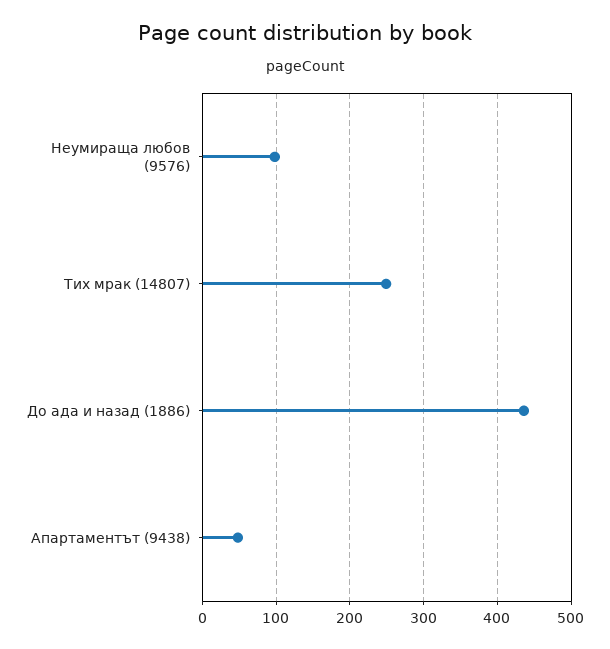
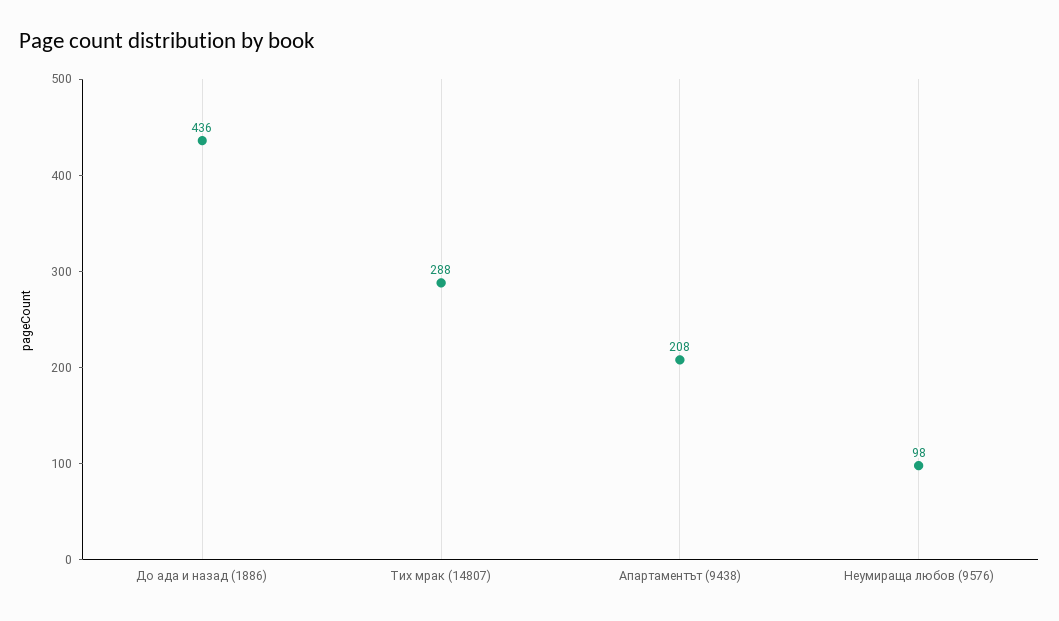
Тих мрак (14807): 250 -> 288
Апартаментът (9438): 50 -> 208

